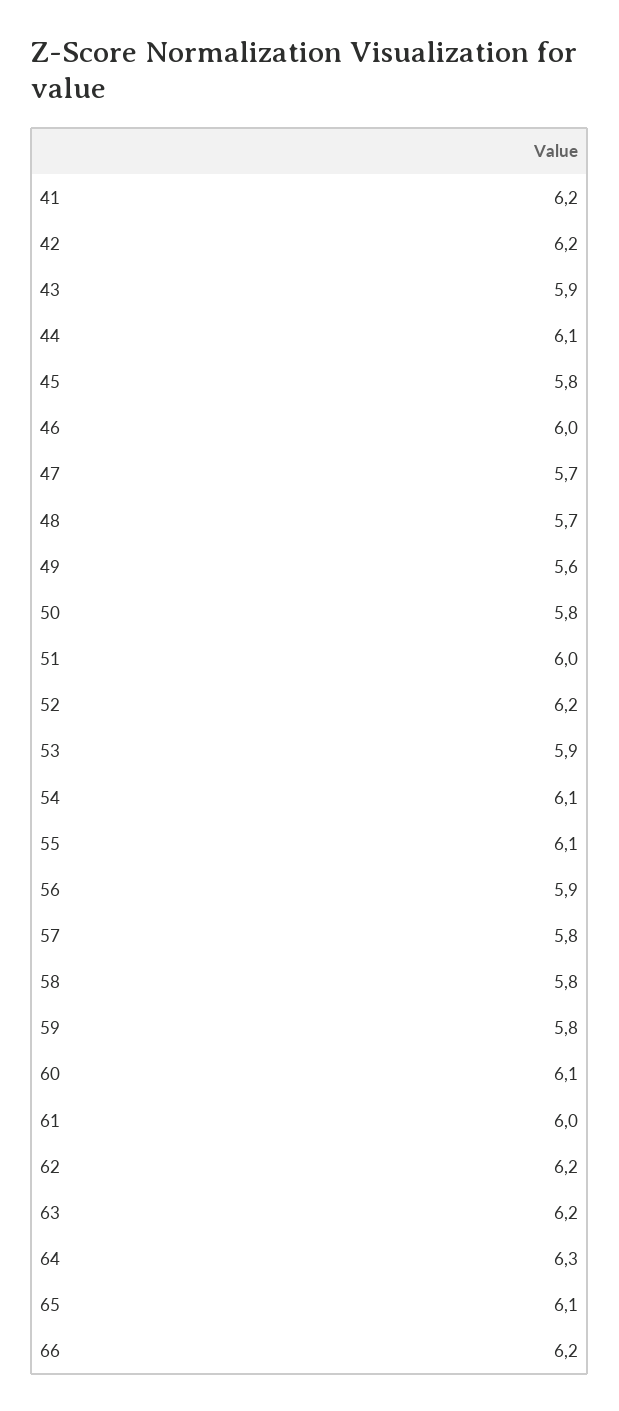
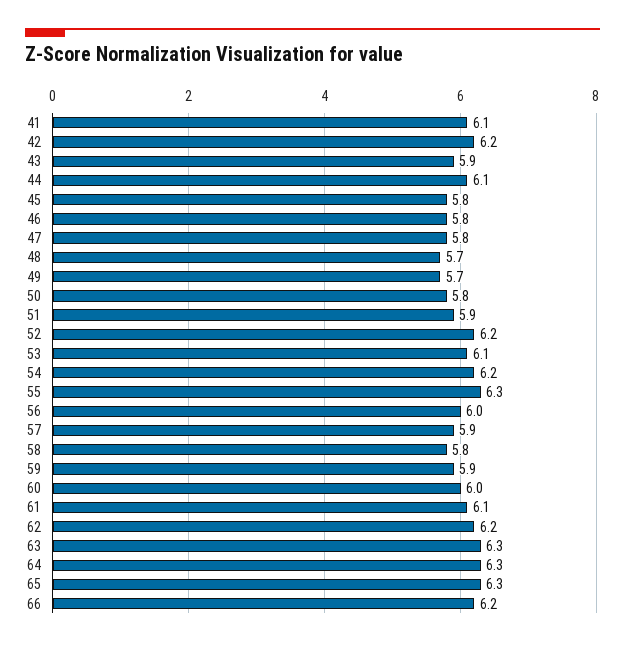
41: 6.2 -> 6.1
46: 6 -> 5.8
47: 5.7 -> 5.8
49: 5.6 -> 5.7
51: 6 -> 5.9
53: 5.9 -> 6.1
54: 6.1 -> 6.2
55: 6.1 -> 6.3
56: 5.9 -> 6
57: 5.8 -> 5.9
59: 5.8 -> 5.9
60: 6.1 -> 6
61: 6 -> 6.1
63: 6.2 -> 6.3
65: 6.1 -> 6.3

